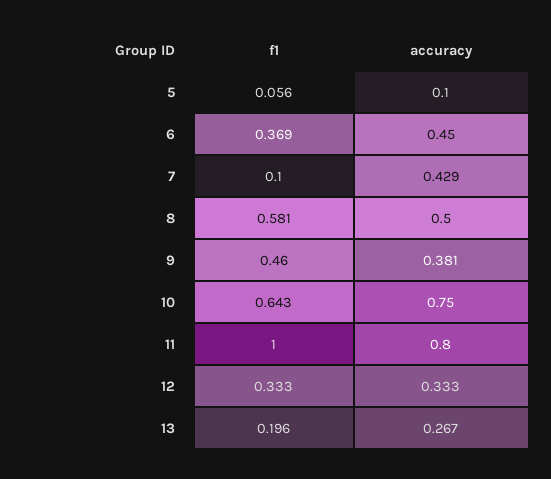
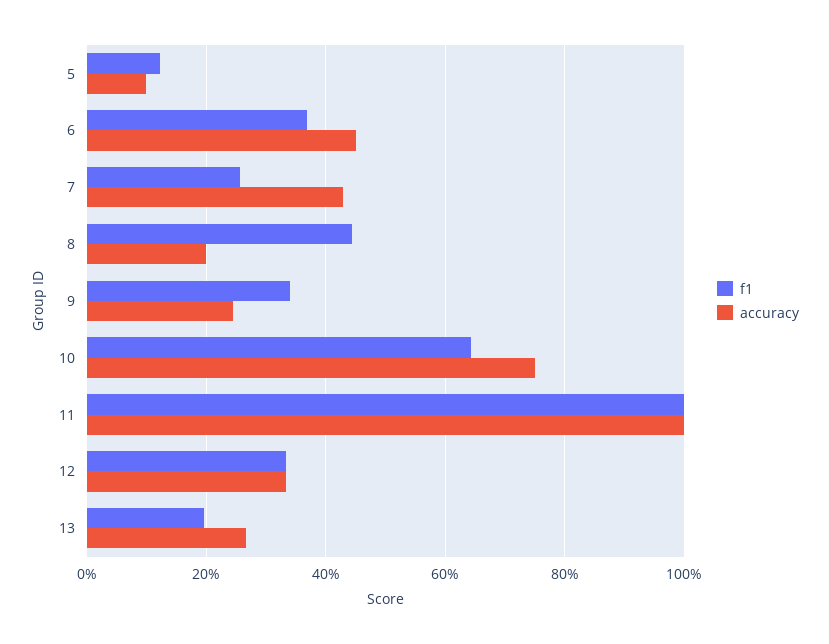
f1, 5: 0.056 -> 0.12
f1, 7: 0.1 -> 0.26
f1, 8: 0.581 -> 0.44
accuracy, 8: 0.5 -> 0.2
f1, 9: 0.46 -> 0.34
accuracy, 9: 0.381 -> 0.24
accuracy, 11: 0.8 -> 1

